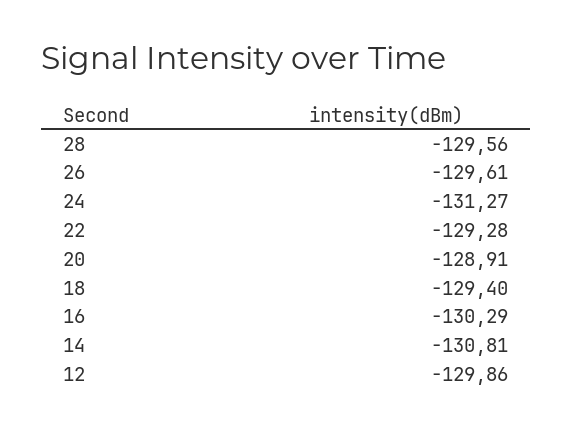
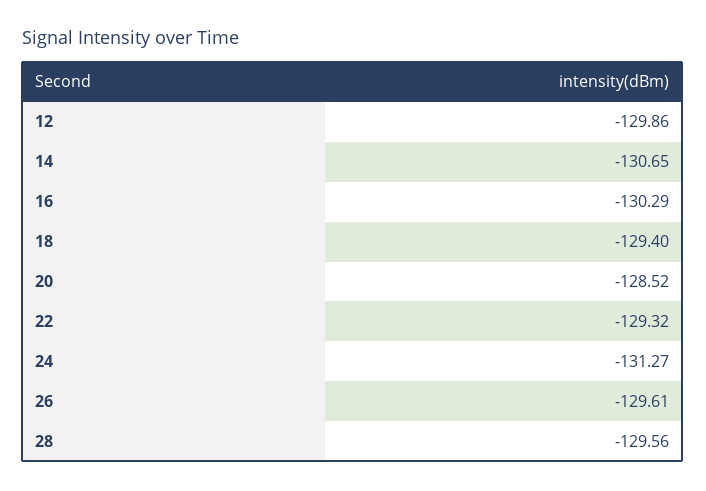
22: -129.28 -> -129.32
20: -128.91 -> -128.52
14: -130.81 -> -130.65

